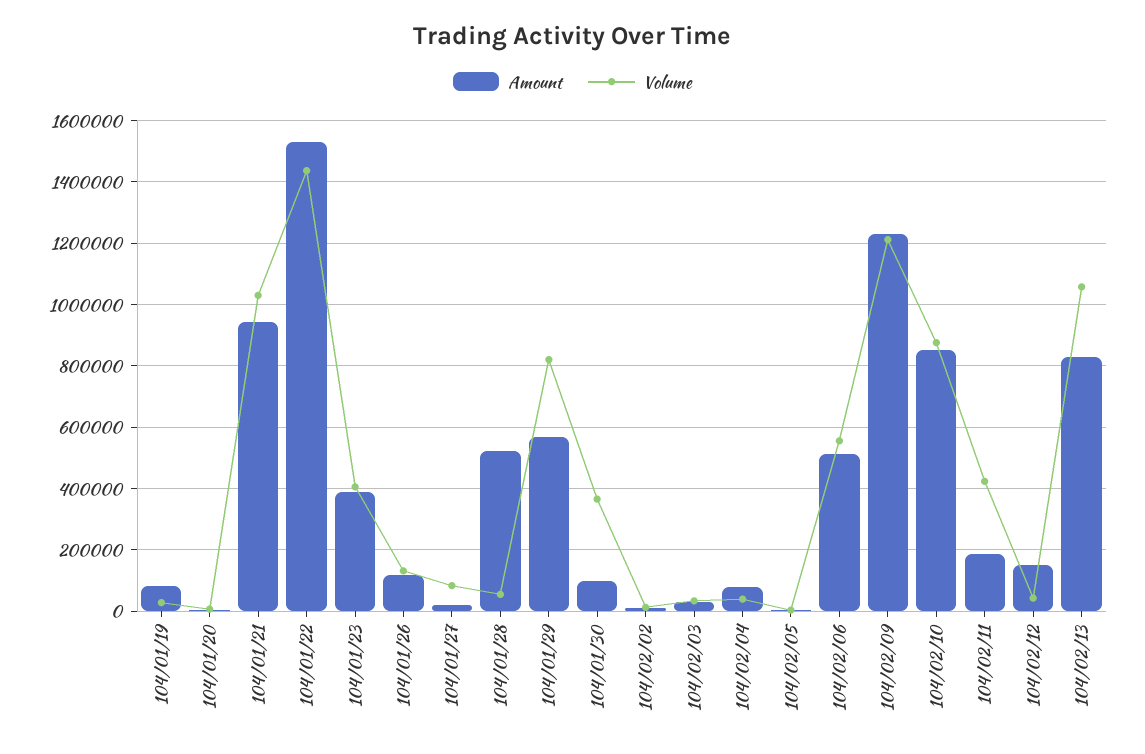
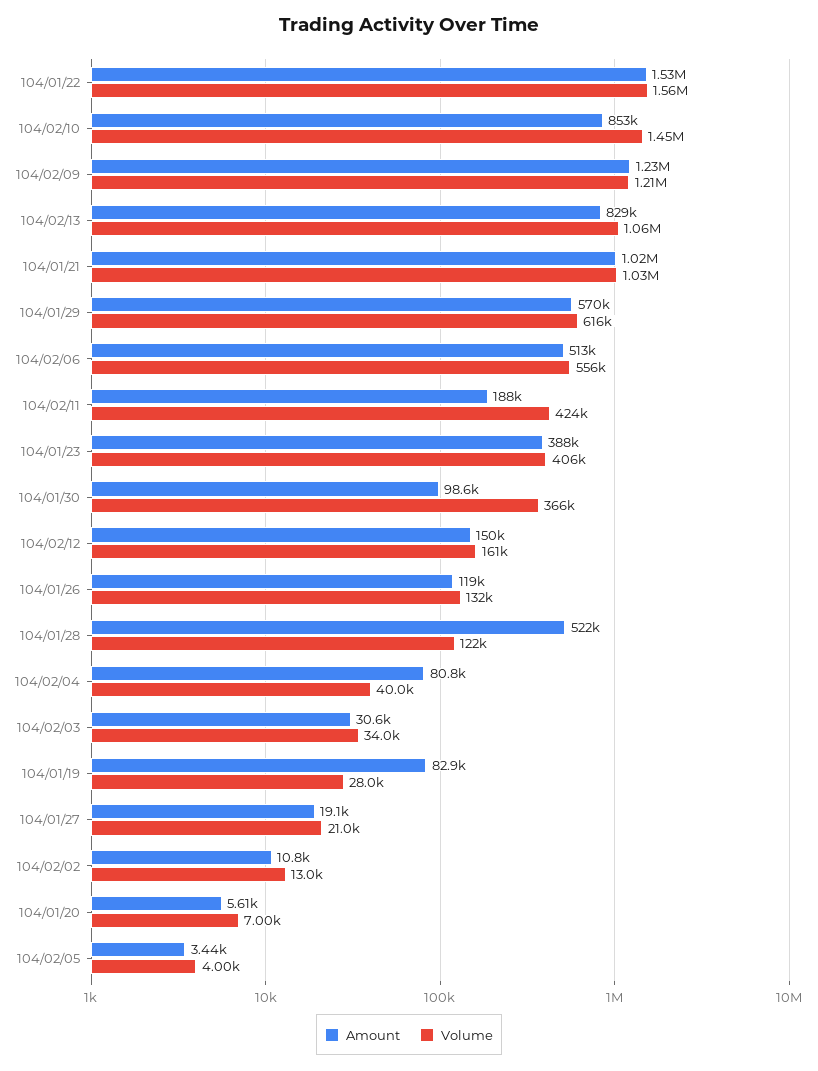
Amount, 104/01/21: 940000 -> 1020000
Volume, 104/01/22: 1440000 -> 1560000
Volume, 104/01/27: 80000 -> 21000
Volume, 104/01/28: 60000 -> 122000
Volume, 104/01/29: 820000 -> 616000
Volume, 104/02/10: 880000 -> 1450000
Volume, 104/02/12: 40000 -> 161000

